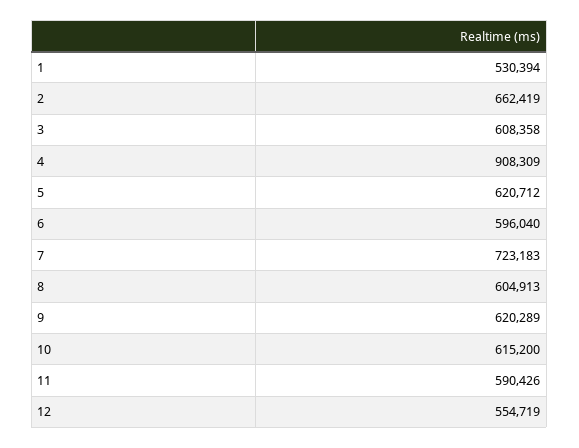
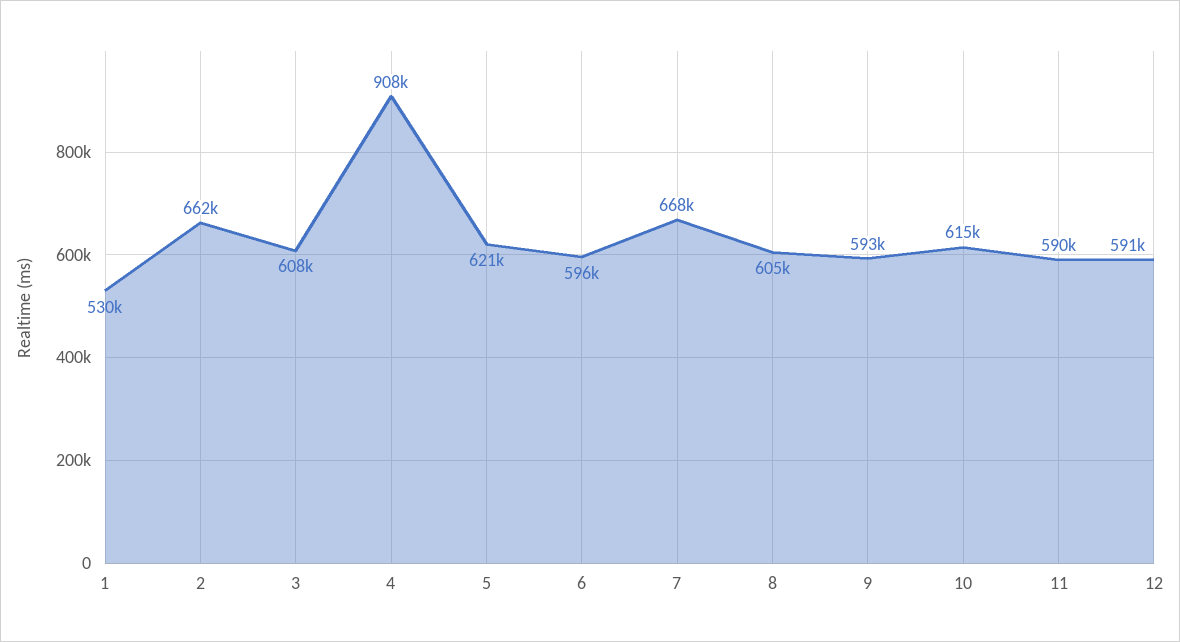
7: 723183 -> 668000
9: 620289 -> 593000
12: 554719 -> 591000

